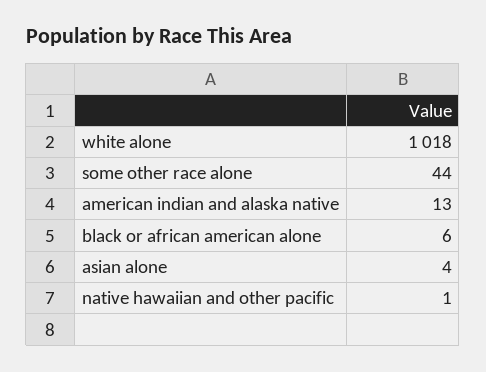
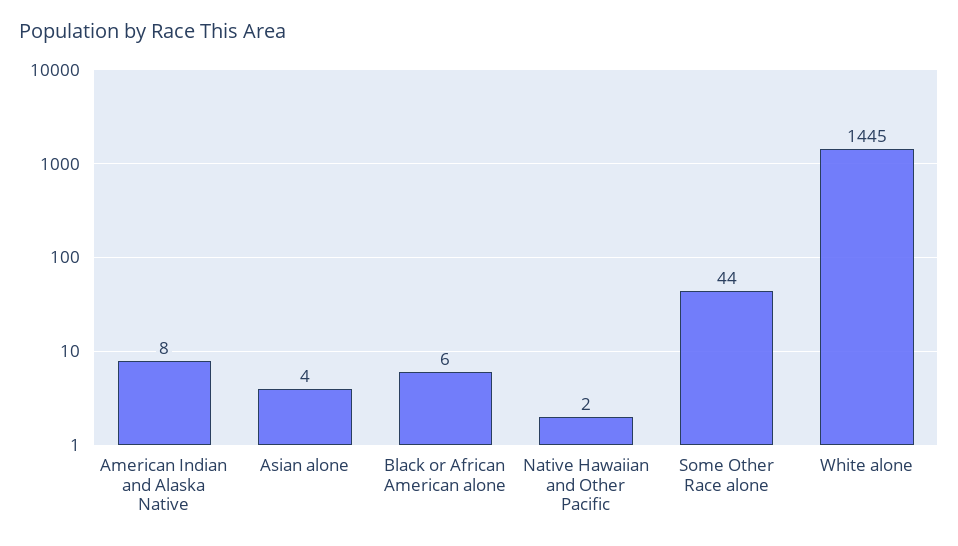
white alone: 1018 -> 1445
american indian and alaska native: 13 -> 8
native hawaiian and other pacific: 1 -> 2

